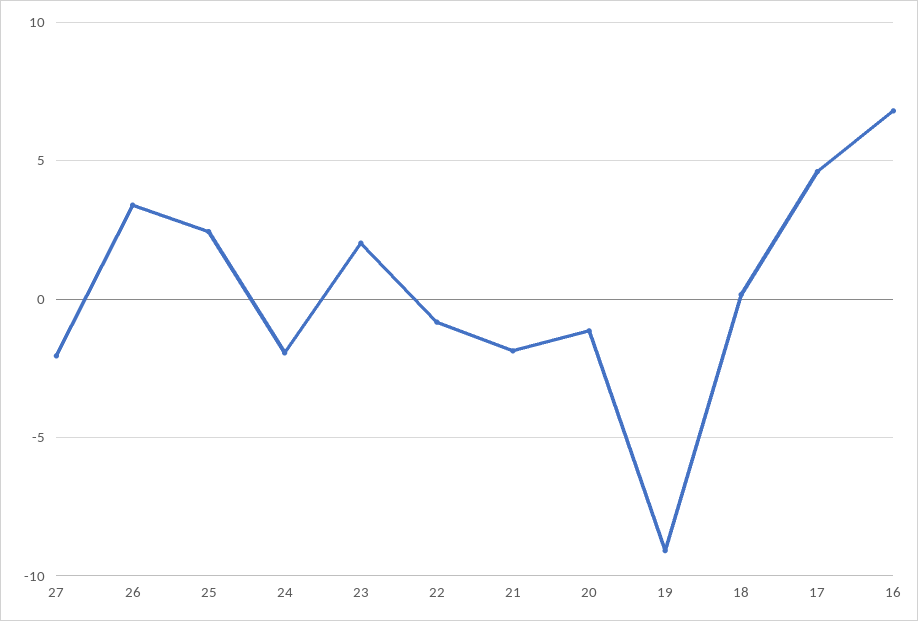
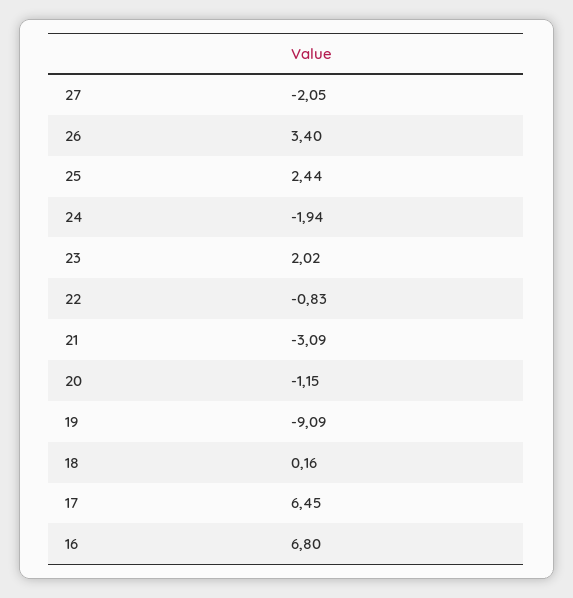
21: -2 -> -3.09
17: 4.5 -> 6.45

